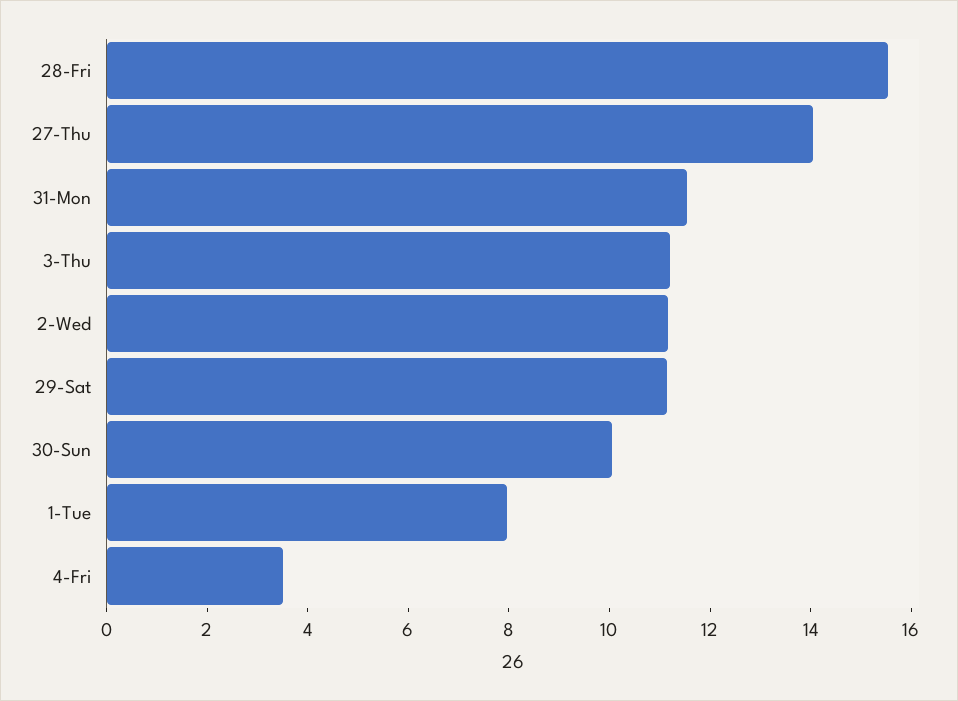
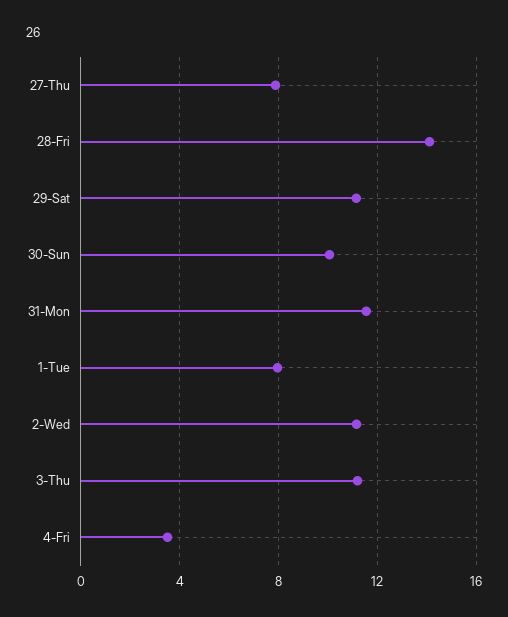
28-Fri: 15.5 -> 14
27-Thu: 14 -> 8

